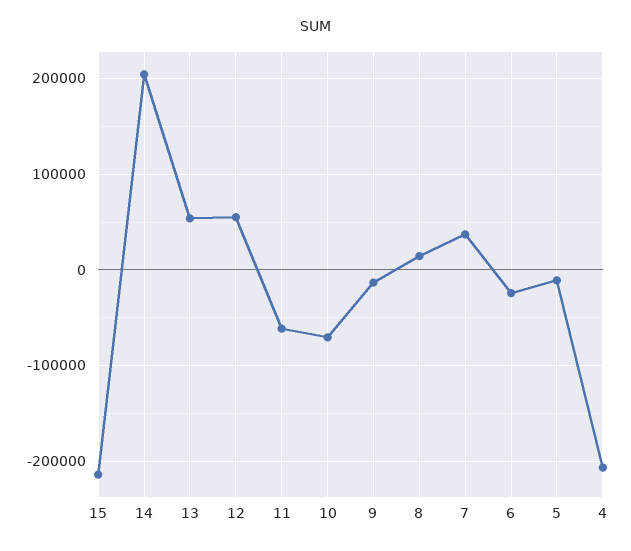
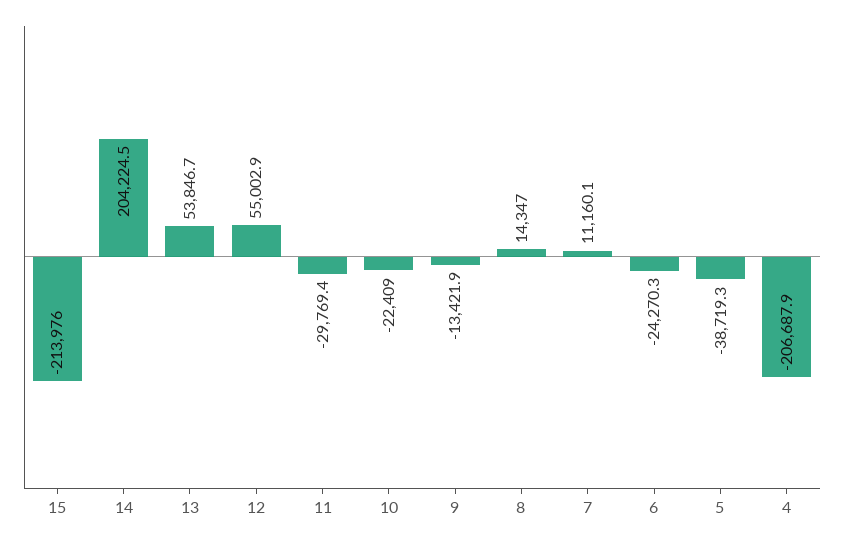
11: -60000 -> -29769.4
10: -70000 -> -22409
7: 40000 -> 11160.1
5: -10000 -> -38719.3

